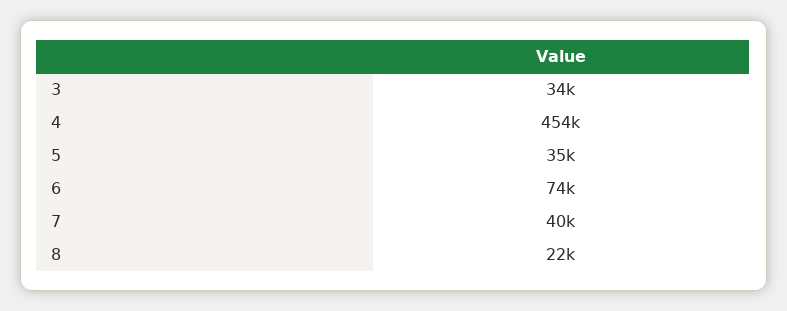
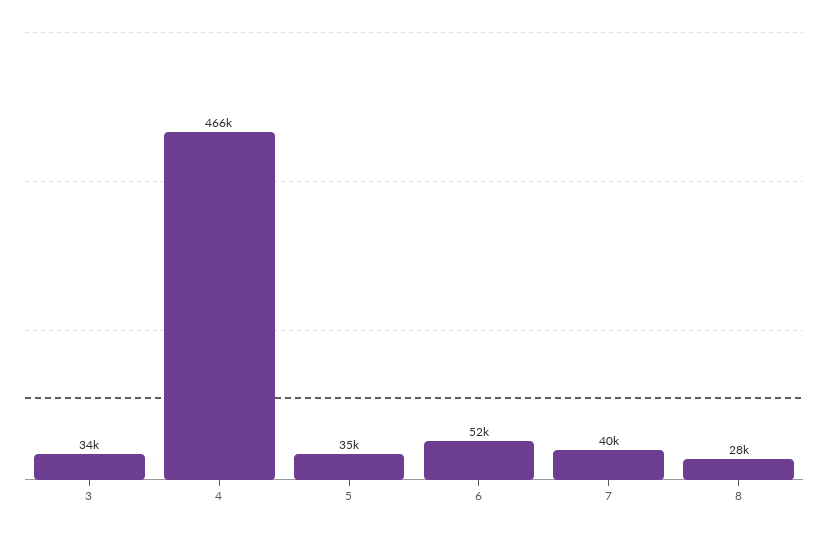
4: 454000 -> 466000
6: 74000 -> 52000
8: 22000 -> 28000

